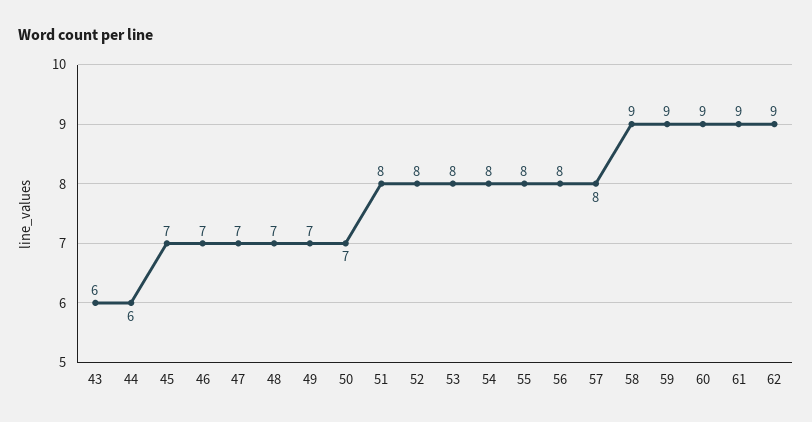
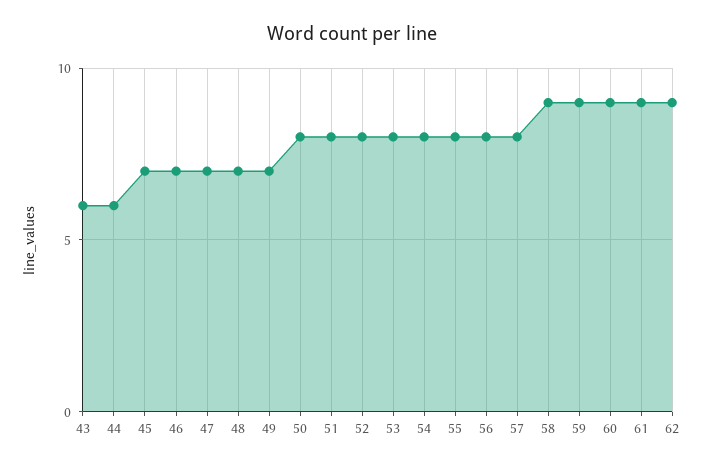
50: 7 -> 8

